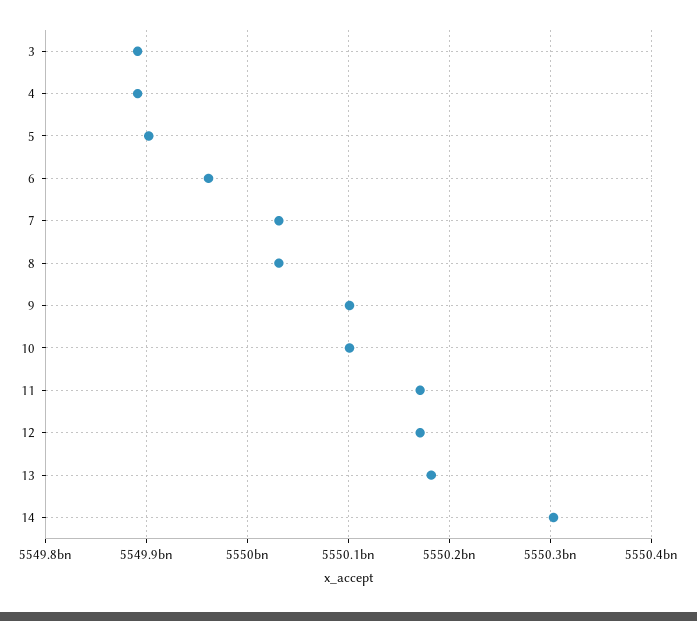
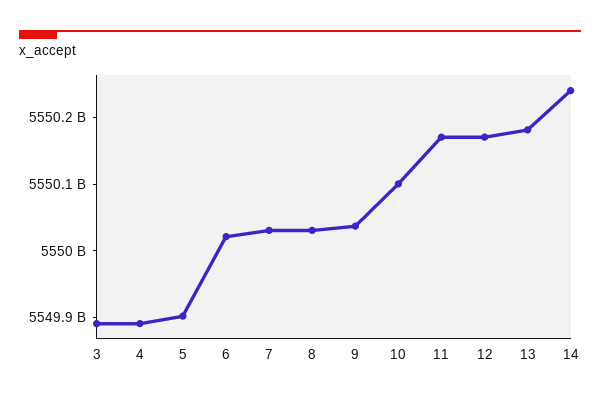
6: 5549960000000 -> 5550020000000
9: 5550100000000 -> 5550040000000
14: 5550300000000 -> 5550240000000

